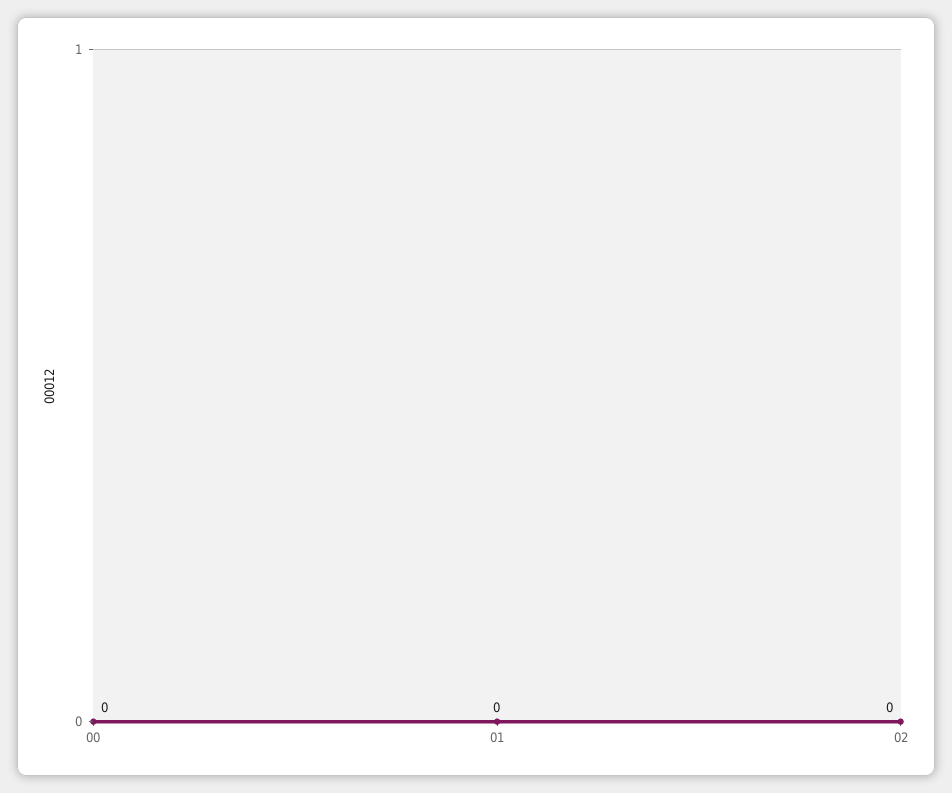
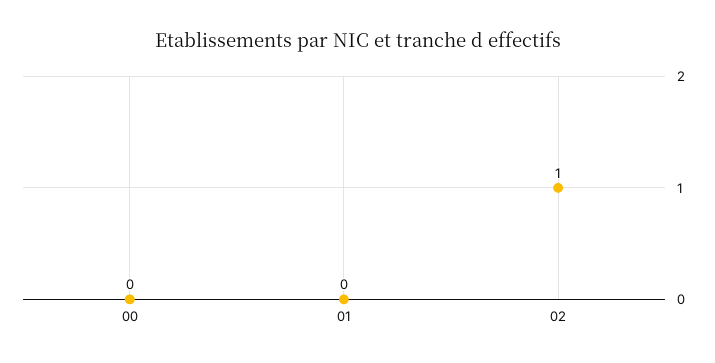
02: 0 -> 1

